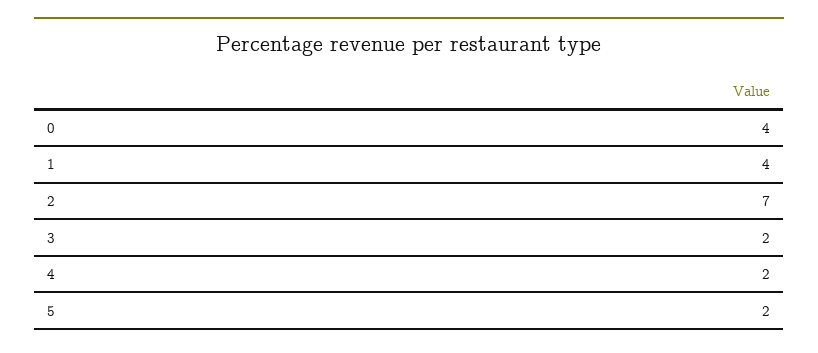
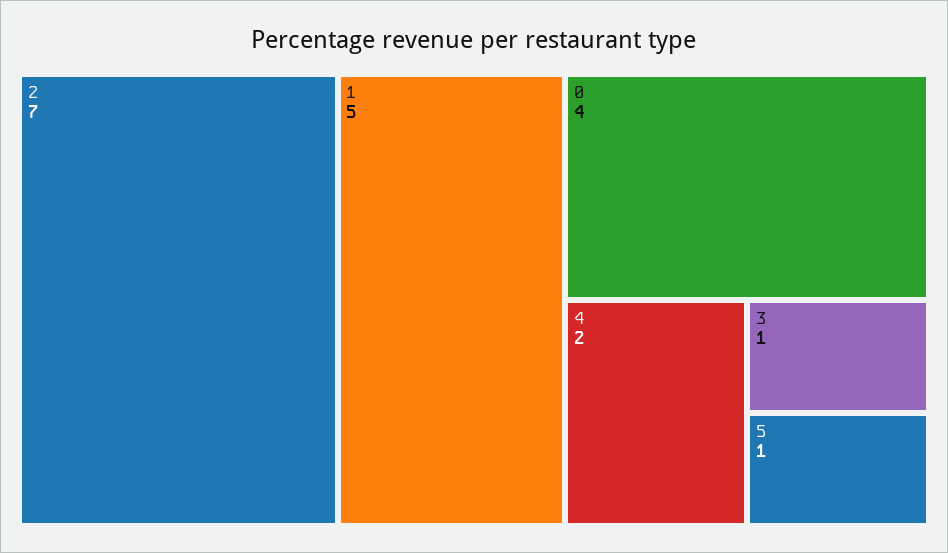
1: 4 -> 5
3: 2 -> 1
5: 2 -> 1

